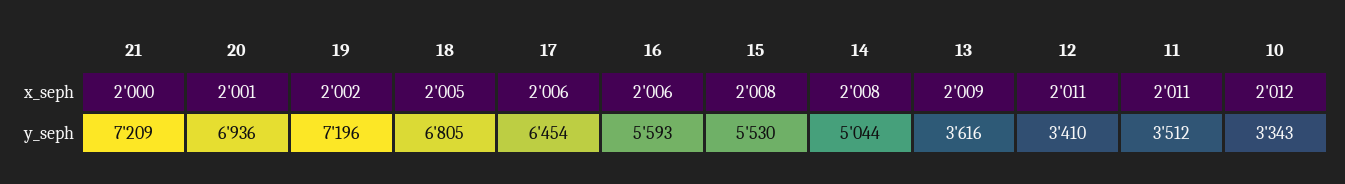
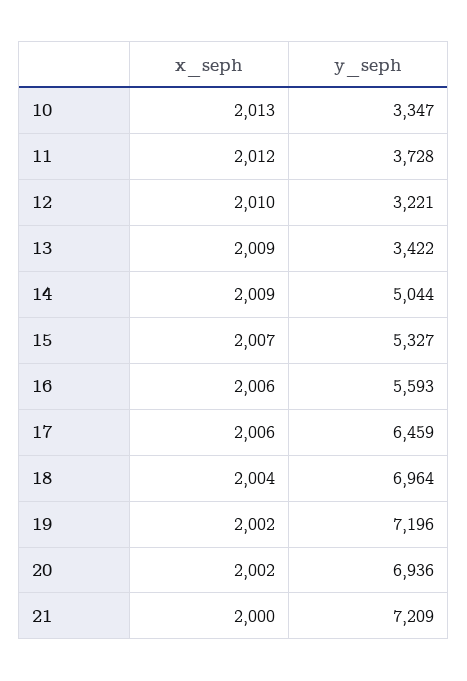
20, x_seph: 2001 -> 2002
18, x_seph: 2005 -> 2004
15, x_seph: 2008 -> 2007
14, x_seph: 2008 -> 2009
12, x_seph: 2011 -> 2010
11, x_seph: 2011 -> 2012
10, x_seph: 2012 -> 2013
18, y_seph: 6805 -> 6964
17, y_seph: 6454 -> 6459
15, y_seph: 5530 -> 5327
13, y_seph: 3616 -> 3422
12, y_seph: 3410 -> 3221
11, y_seph: 3512 -> 3728
10, y_seph: 3343 -> 3347

